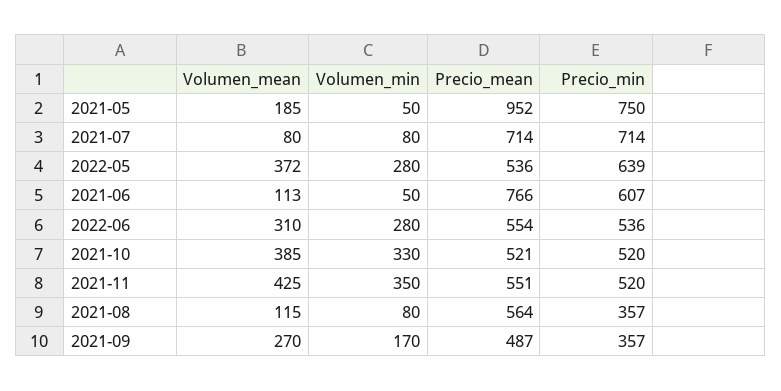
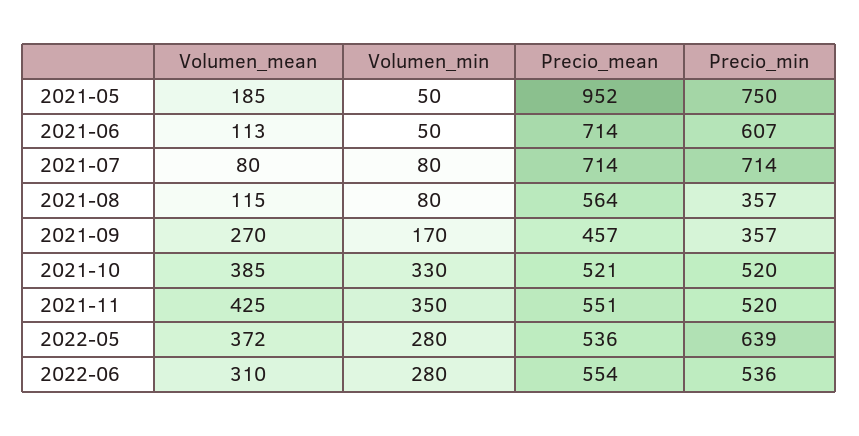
Precio_mean, 2021-06: 766 -> 714
Precio_mean, 2021-09: 487 -> 457

